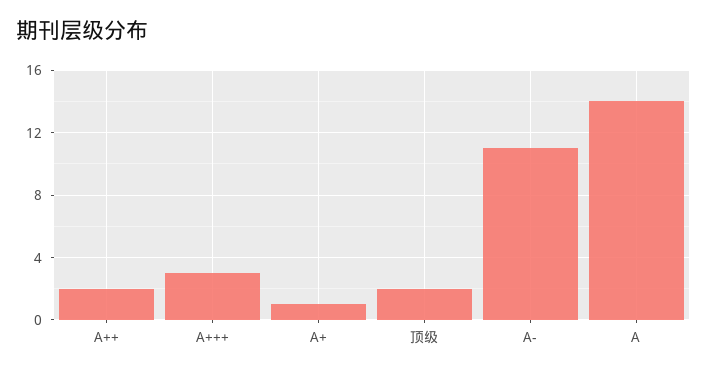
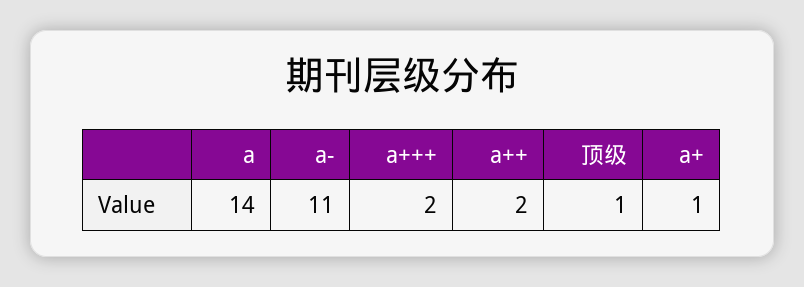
A+++: 3 -> 2
顶级: 2 -> 1

